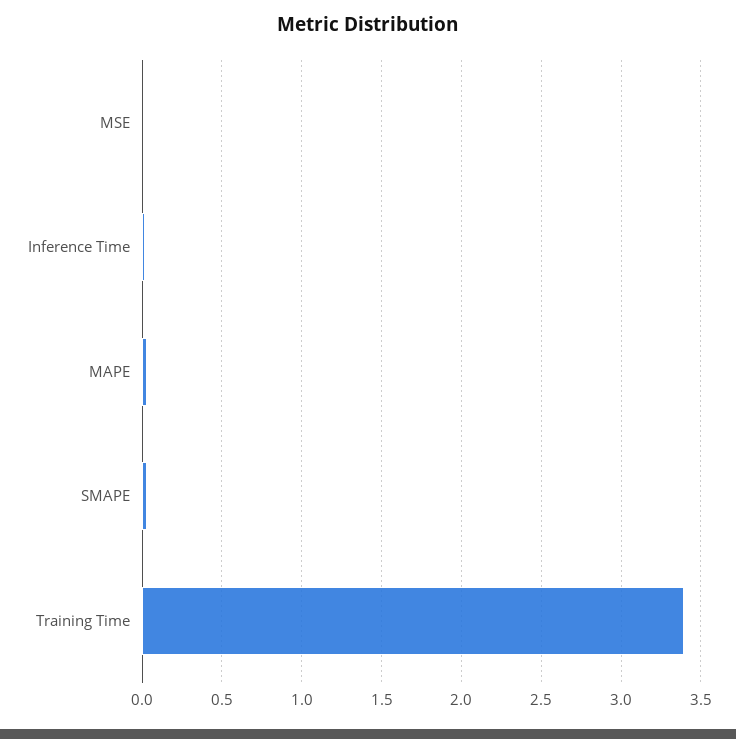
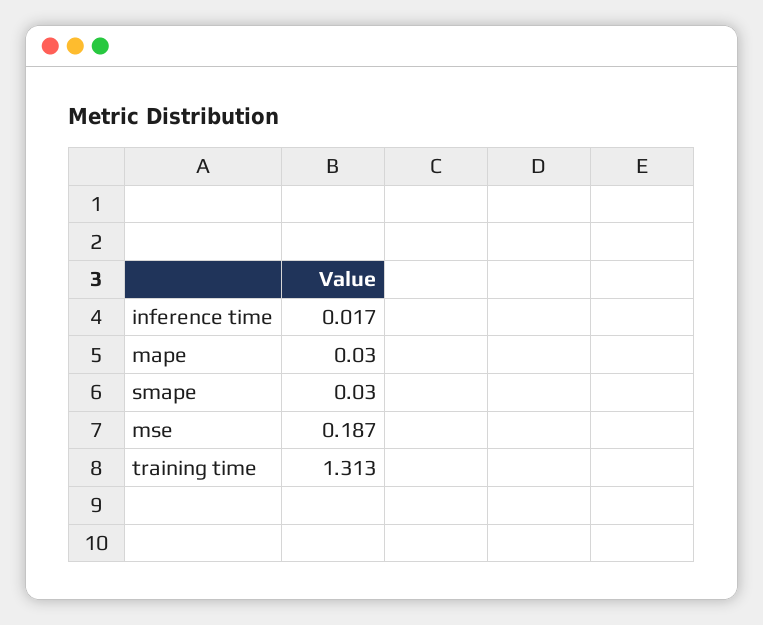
MSE: 0 -> 0.187
Training Time: 3.4 -> 1.313

